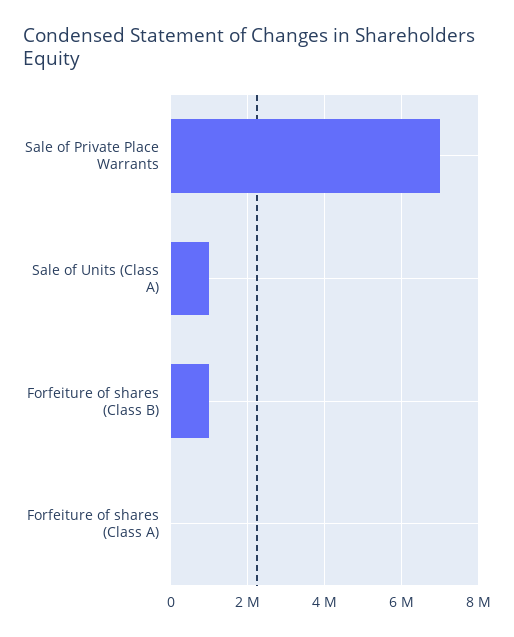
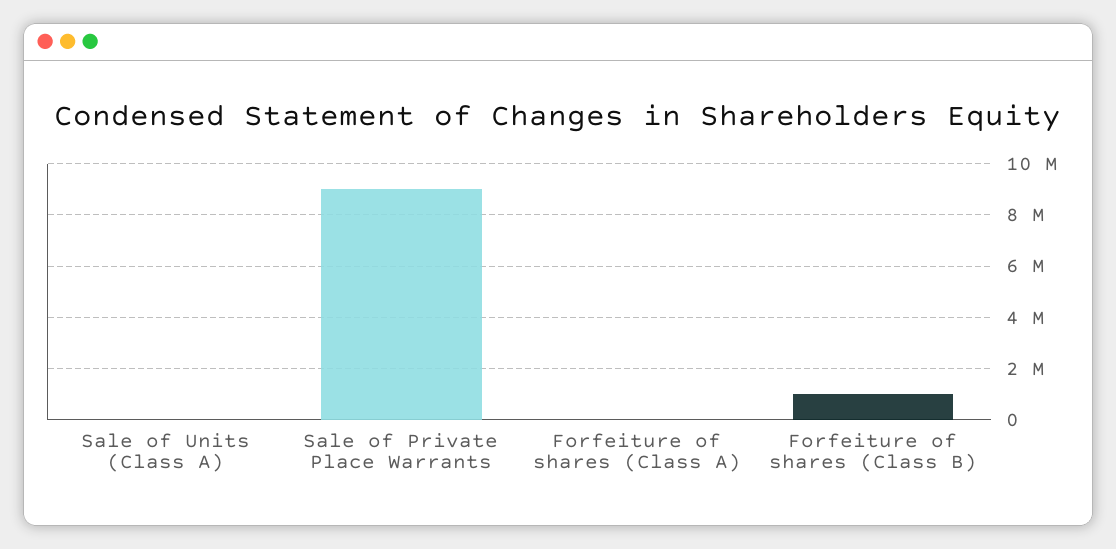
Sale of Private Place Warrants: 7000000 -> 9000000
Sale of Units (Class A): 1000000 -> 0

